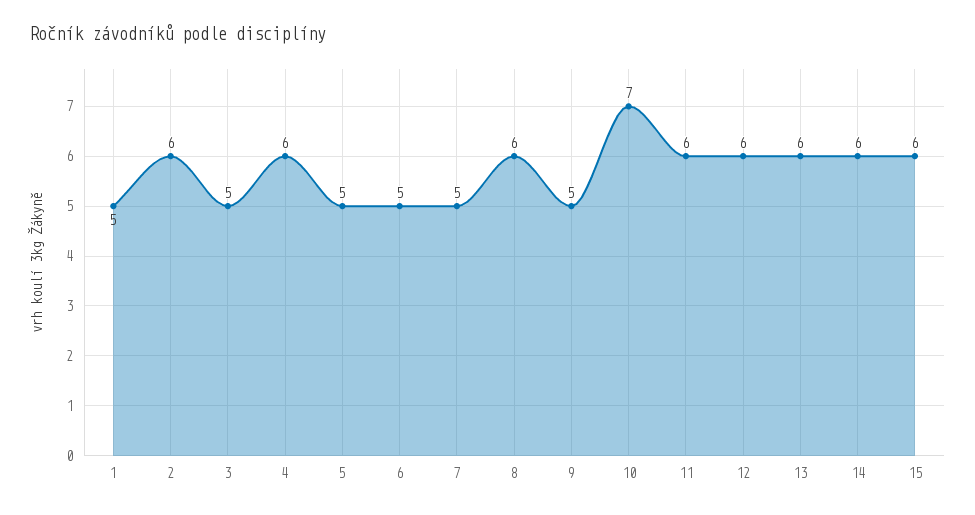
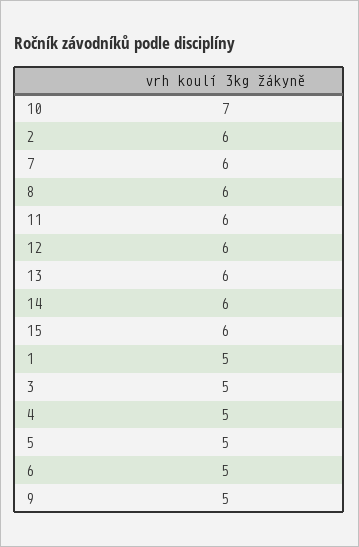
4: 6 -> 5
7: 5 -> 6

